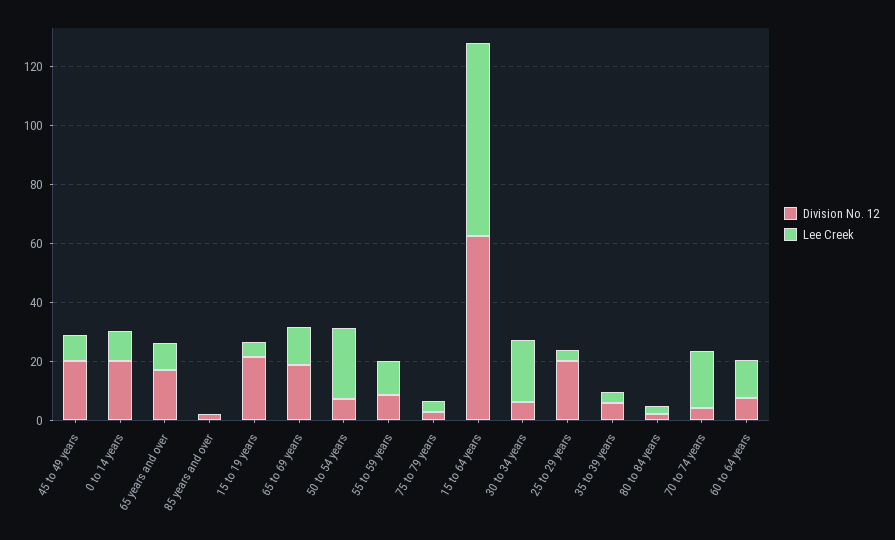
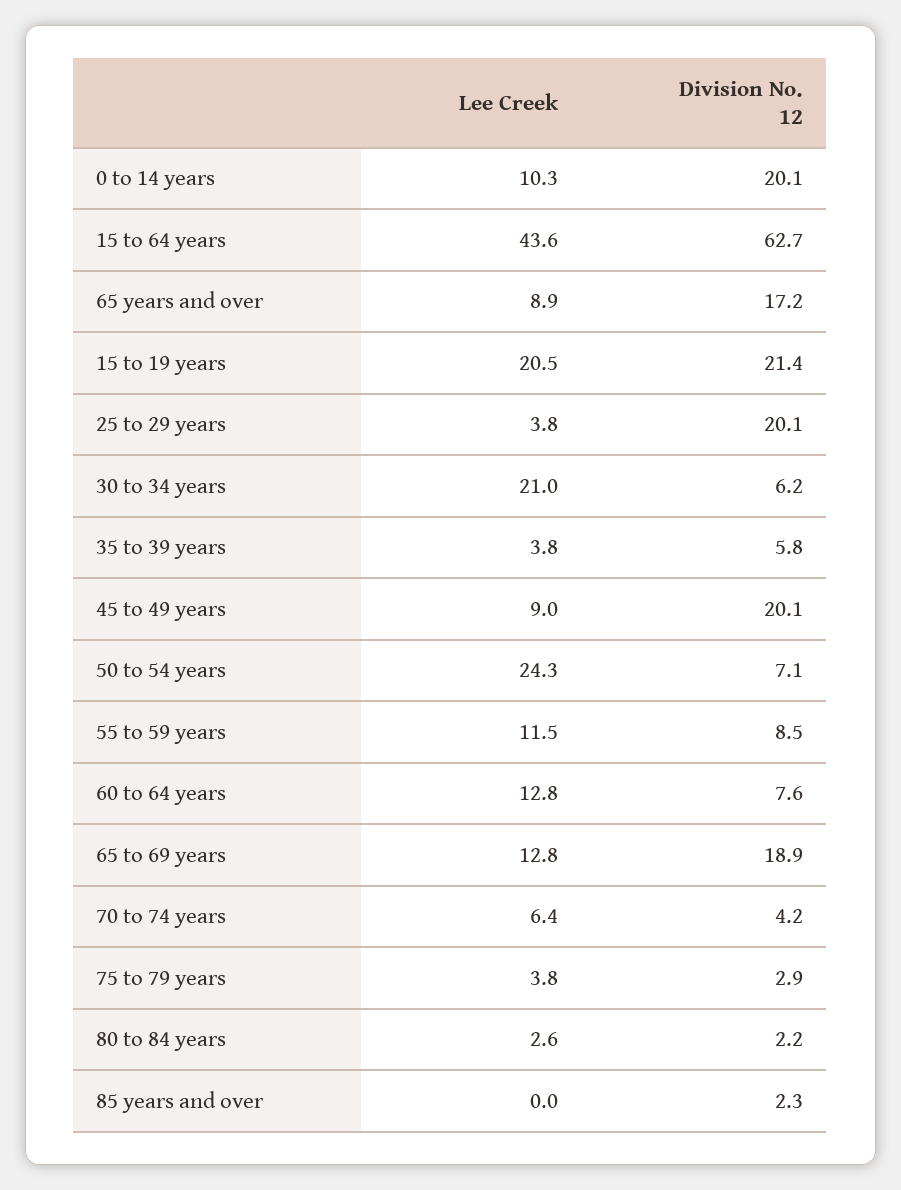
Lee Creek, 15 to 19 years: 5 -> 20.5
Lee Creek, 15 to 64 years: 65 -> 43.6
Lee Creek, 70 to 74 years: 20 -> 6.4

